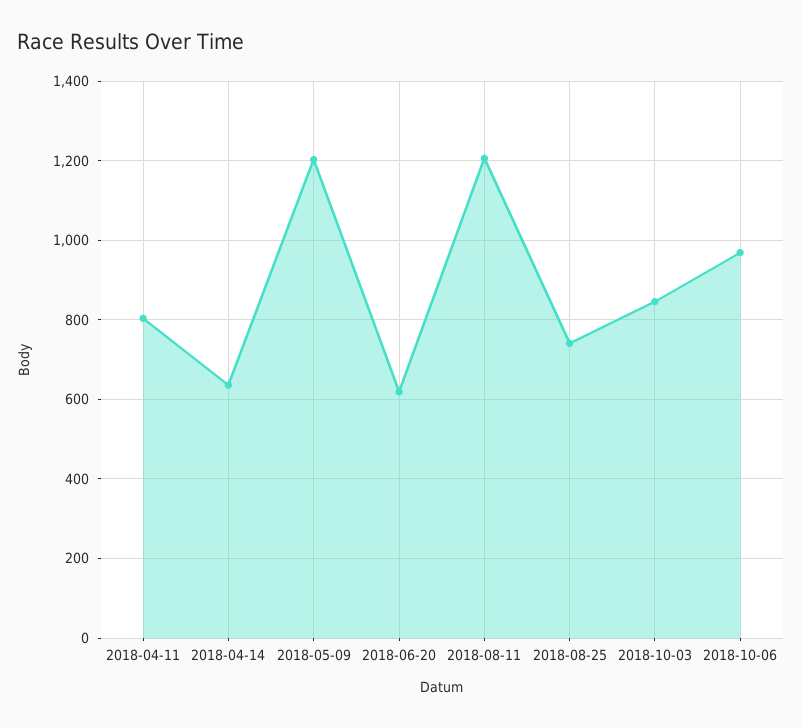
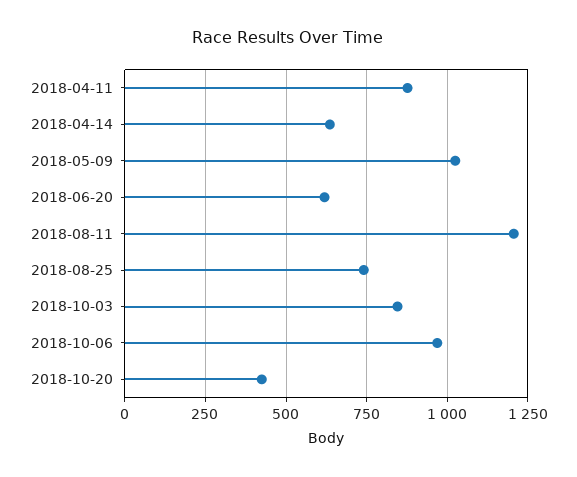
2018-04-11: 800 -> 875
2018-05-09: 1200 -> 1025
2018-10-20: none -> 425

